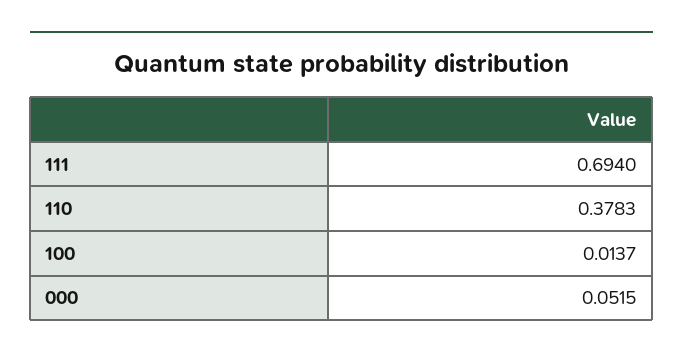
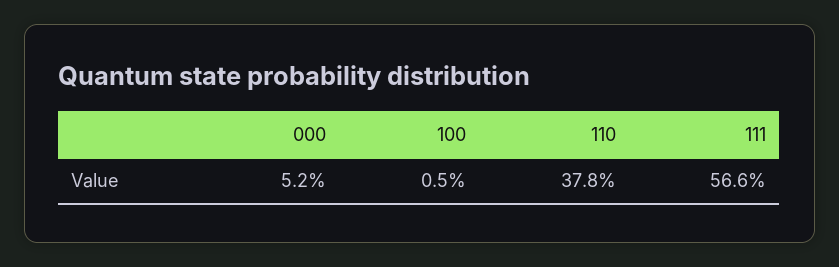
111: 0.694 -> 0.566
100: 0.0137 -> 0.005

